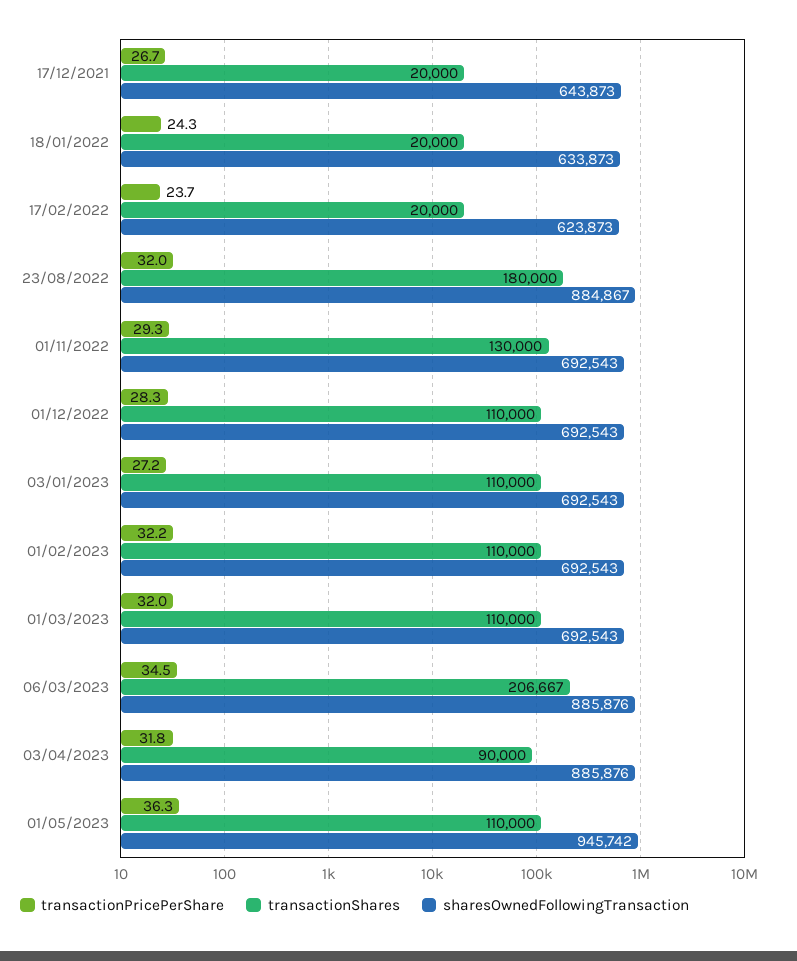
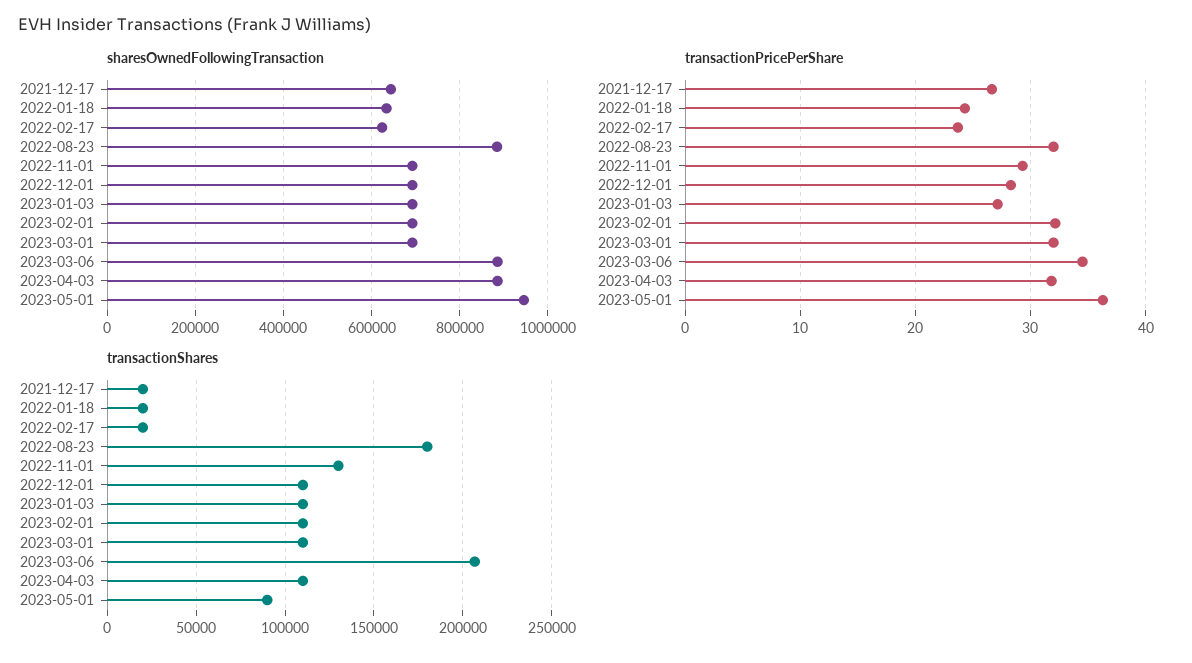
transactionShares, 03/04/2023: 90000 -> 110000
transactionShares, 01/05/2023: 110000 -> 90000

